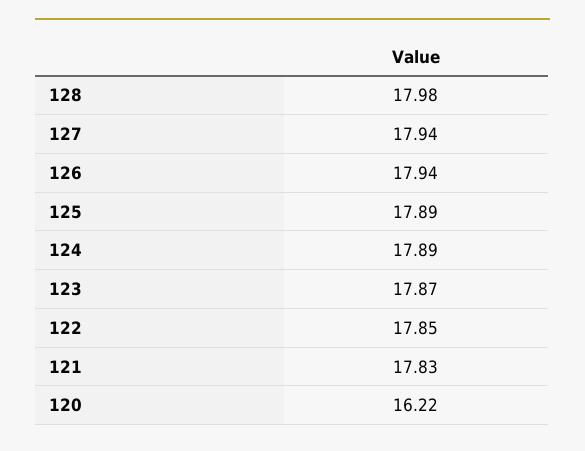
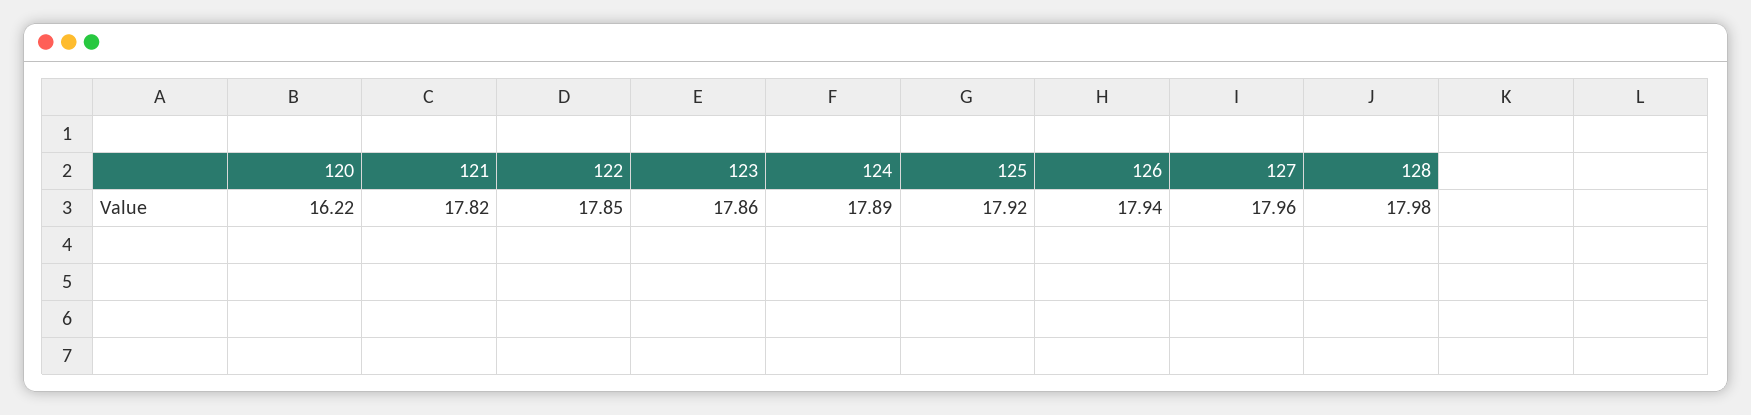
127: 17.94 -> 17.96
125: 17.89 -> 17.92
123: 17.87 -> 17.86
121: 17.83 -> 17.82

